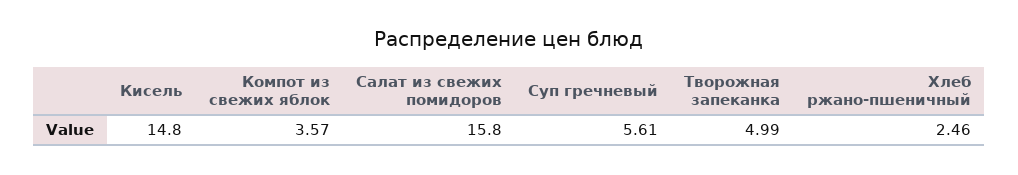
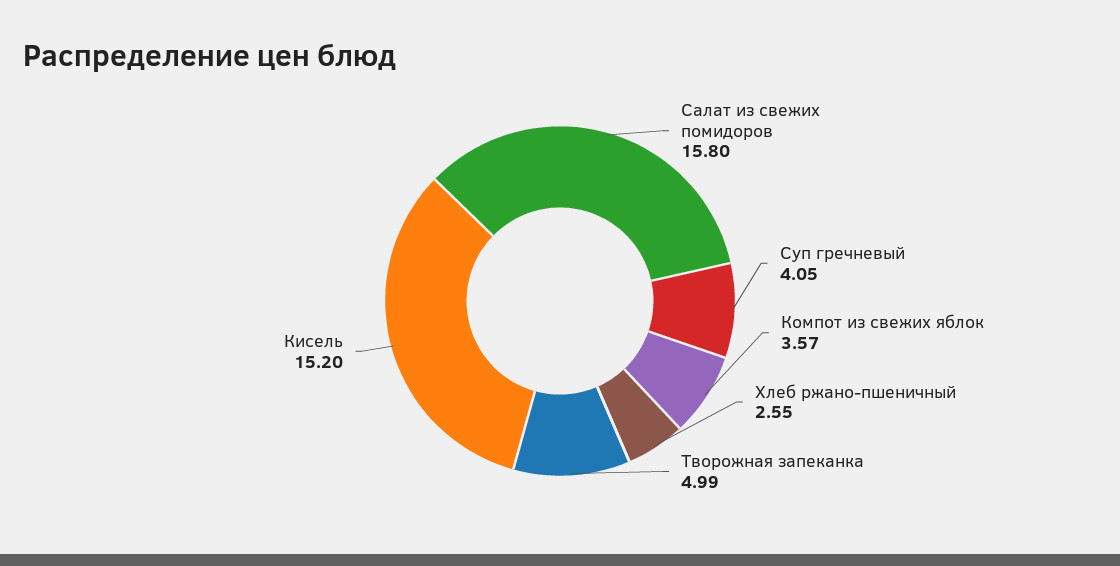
Кисель: 14.8 -> 15.2
Суп гречневый: 5.61 -> 4.05
Хлеб ржано-пшеничный: 2.46 -> 2.55

